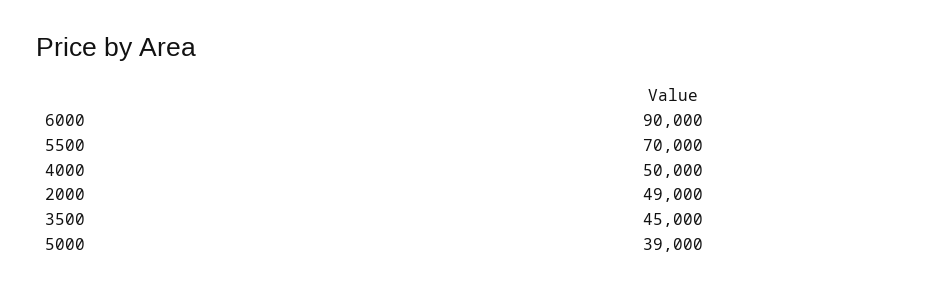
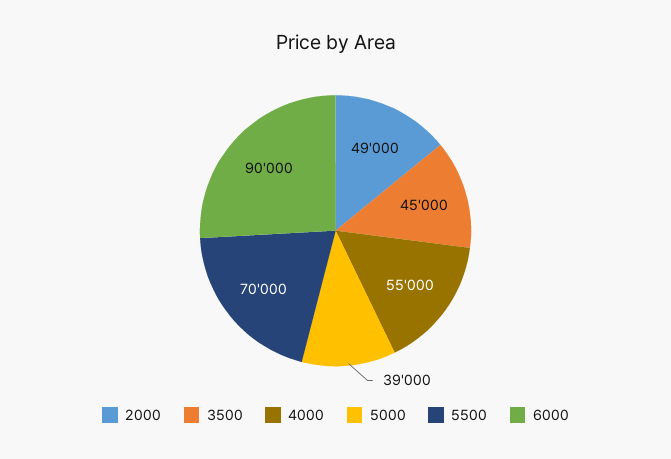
4000: 50000 -> 55000

